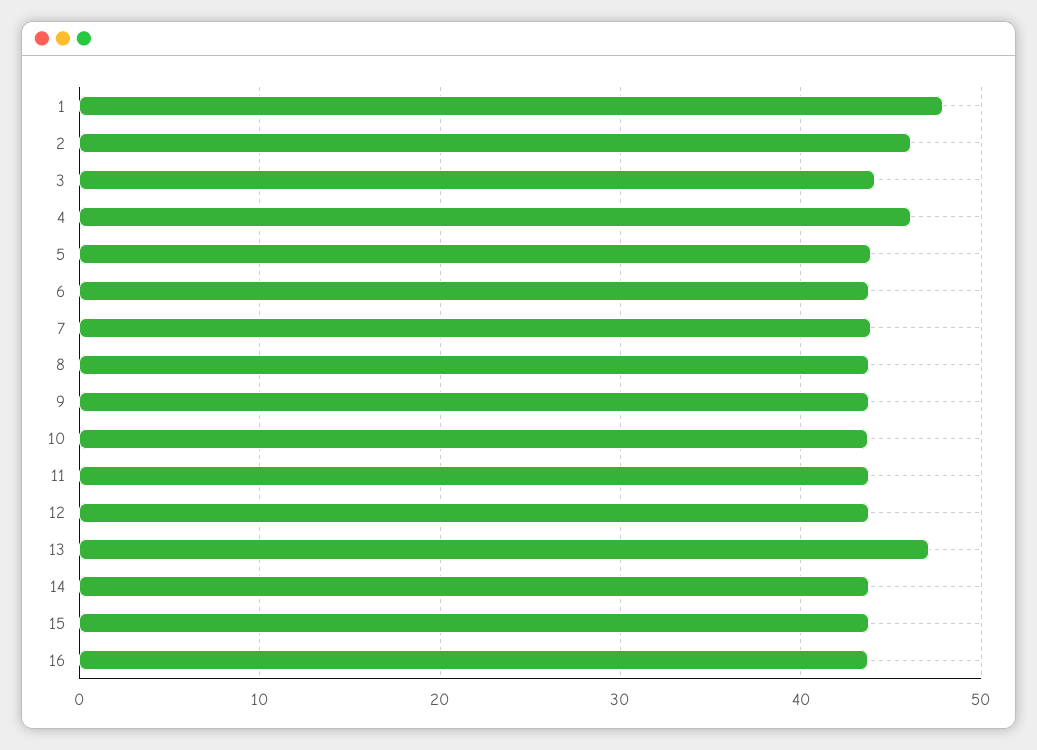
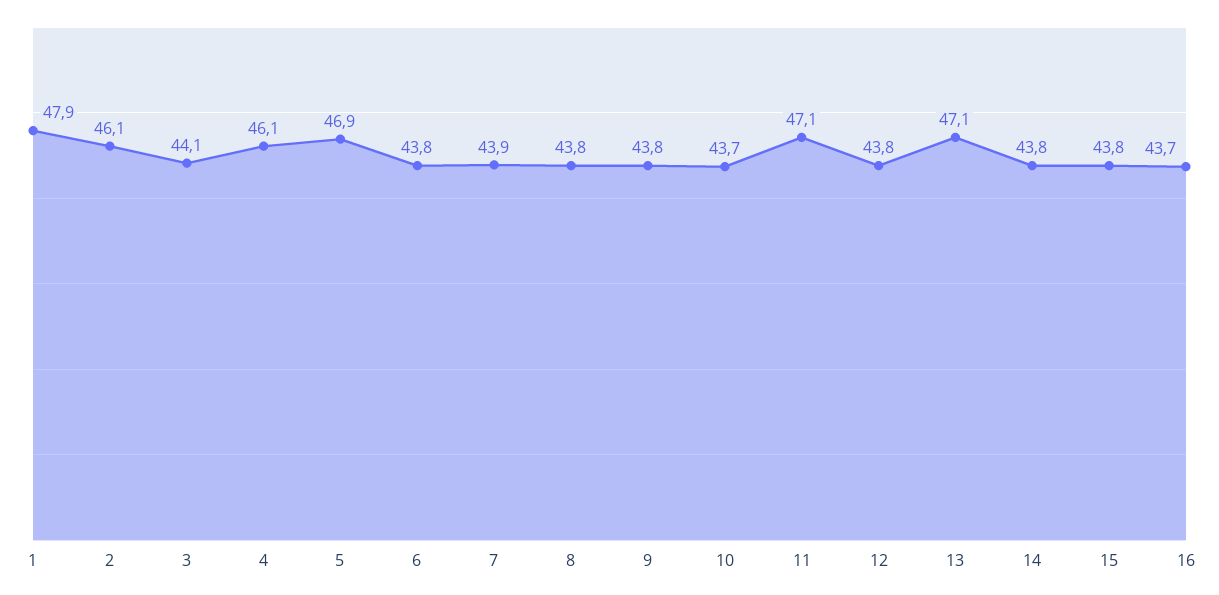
5: 44 -> 46.9
11: 44 -> 47.1

